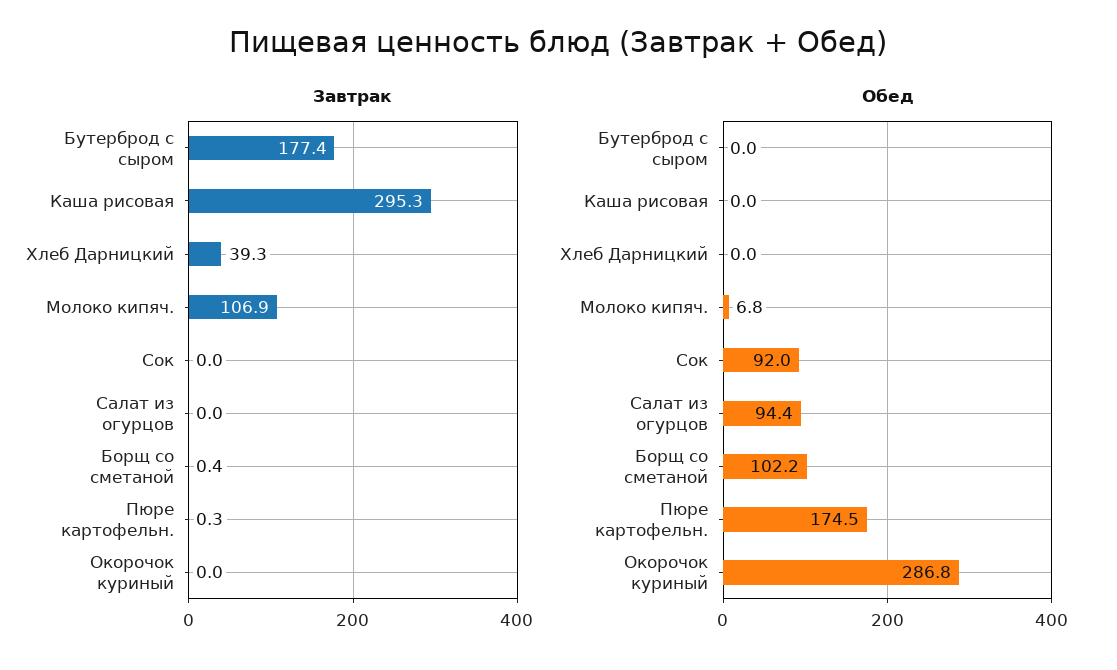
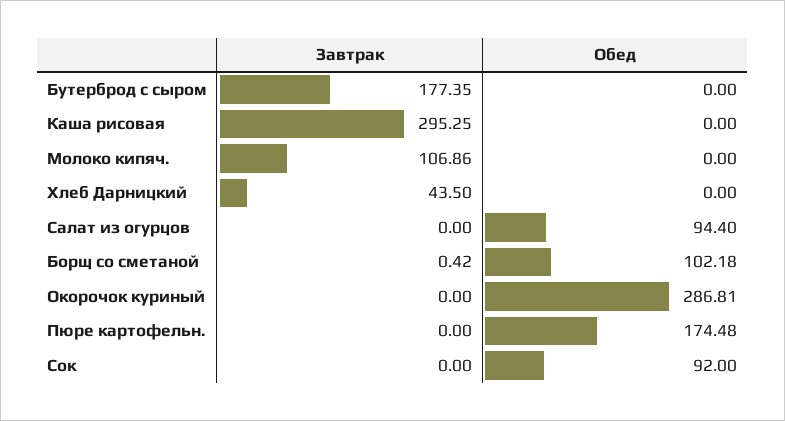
Завтрак, Хлеб Дарницкий: 39.3 -> 43.5
Завтрак, Пюре картофельн.: 0.3 -> 0
Обед, Молоко кипяч.: 6.8 -> 0

